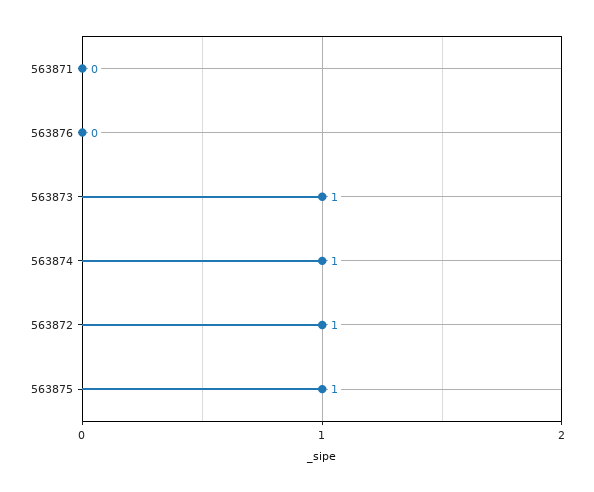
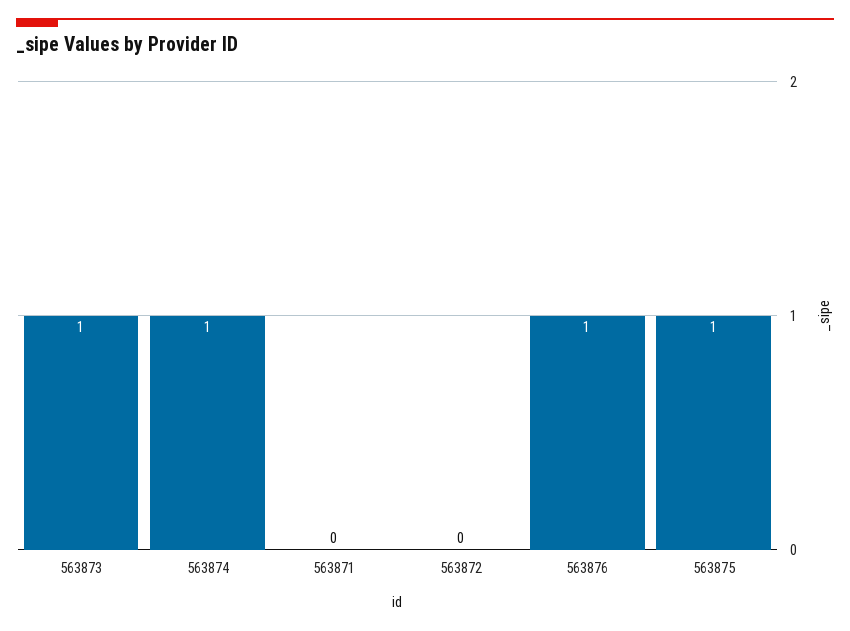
563876: 0 -> 1
563872: 1 -> 0

